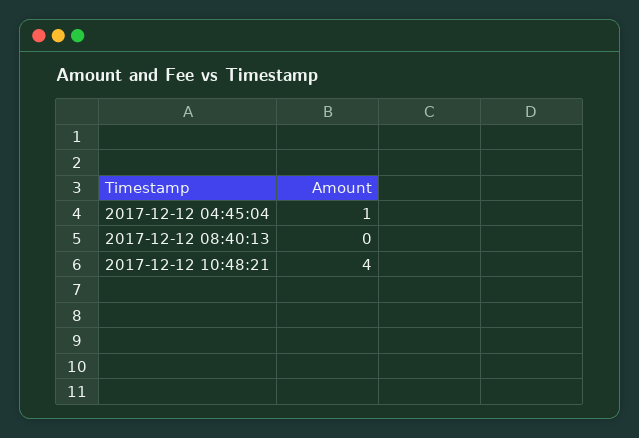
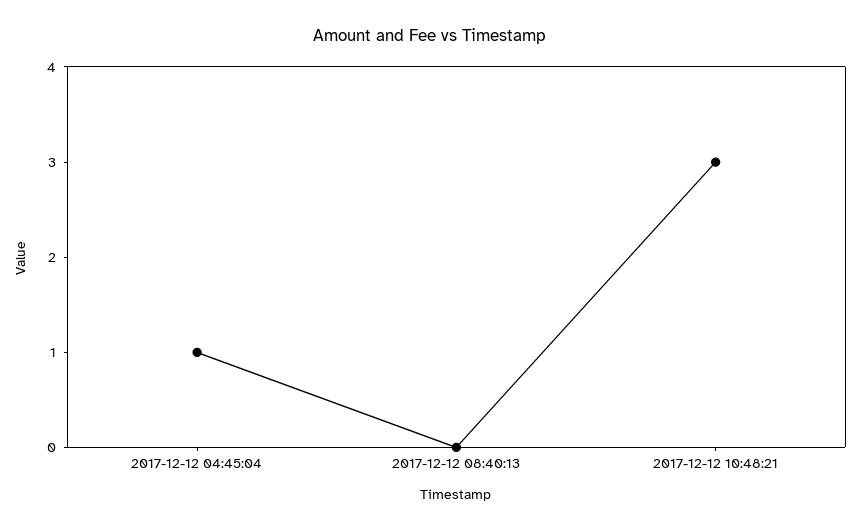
2017-12-12 10:48:21: 4 -> 3

